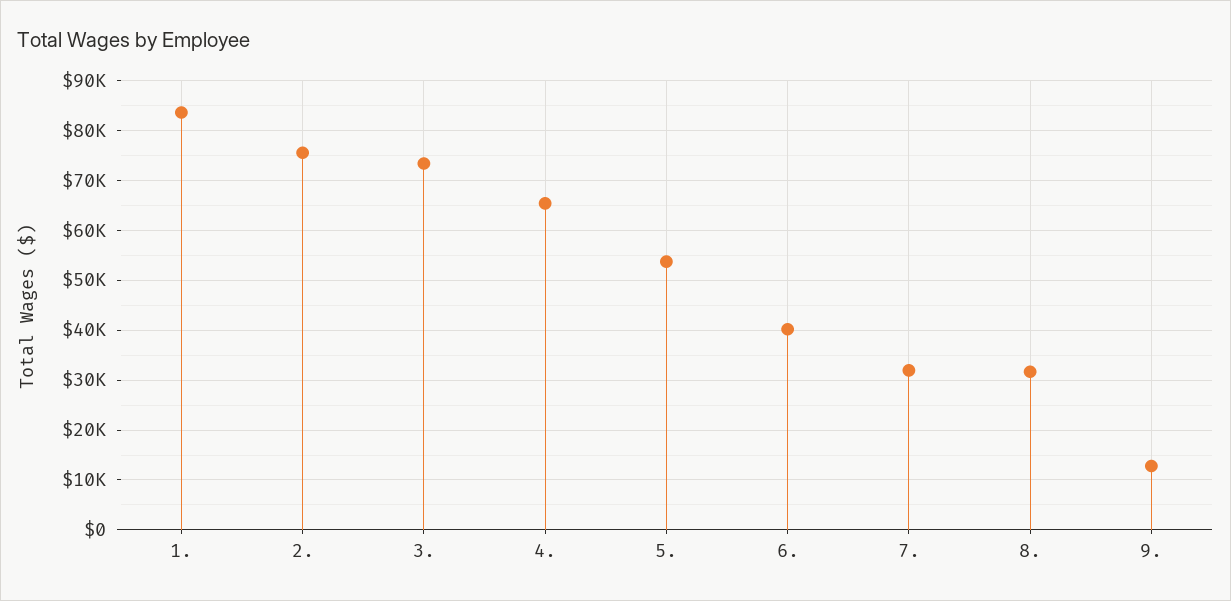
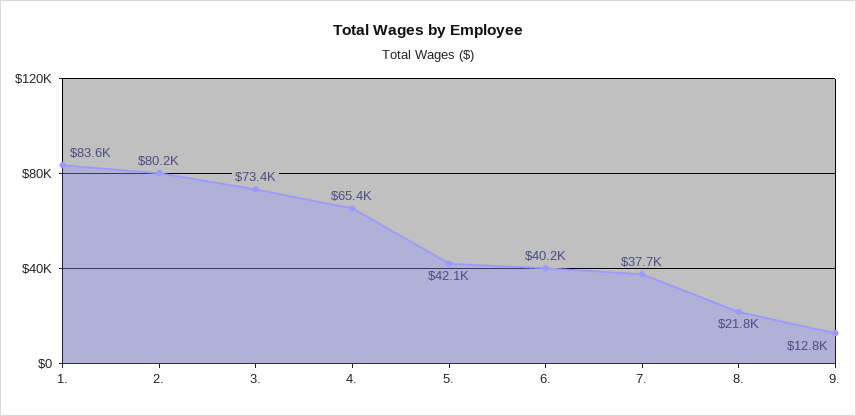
2.: 76000 -> 80200
5.: 54000 -> 42100
7.: 32000 -> 37700
8.: 32000 -> 21800

